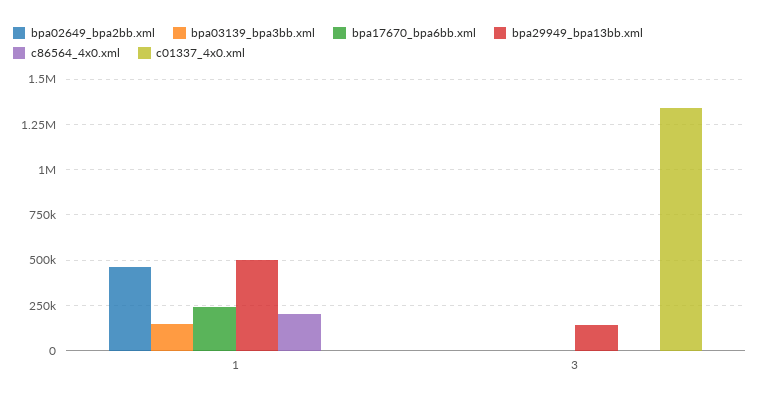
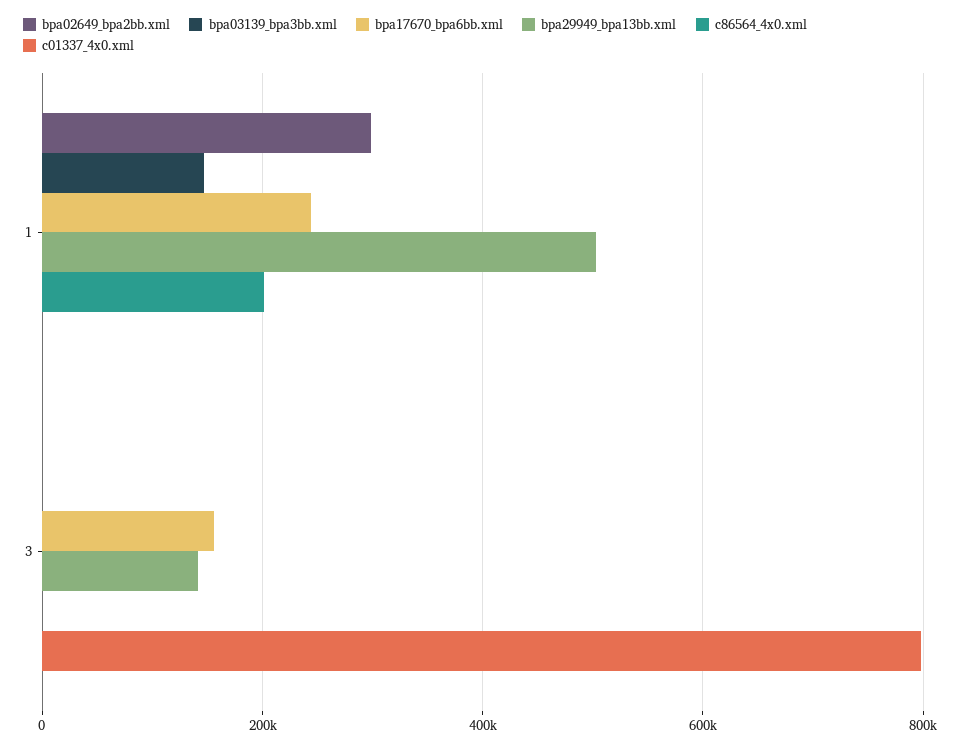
bpa02649_bpa2bb.xml, 1: 450000 -> 300000
bpa17670_bpa6bb.xml, 3: 0 -> 160000
c01337_4x0.xml, 3: 1350000 -> 800000

